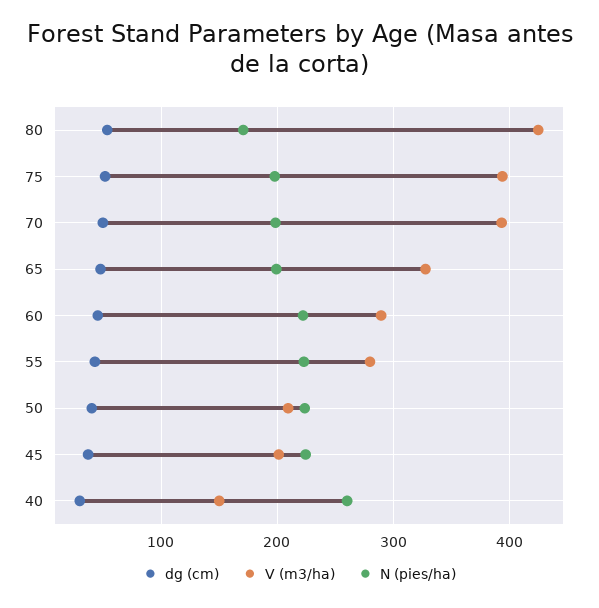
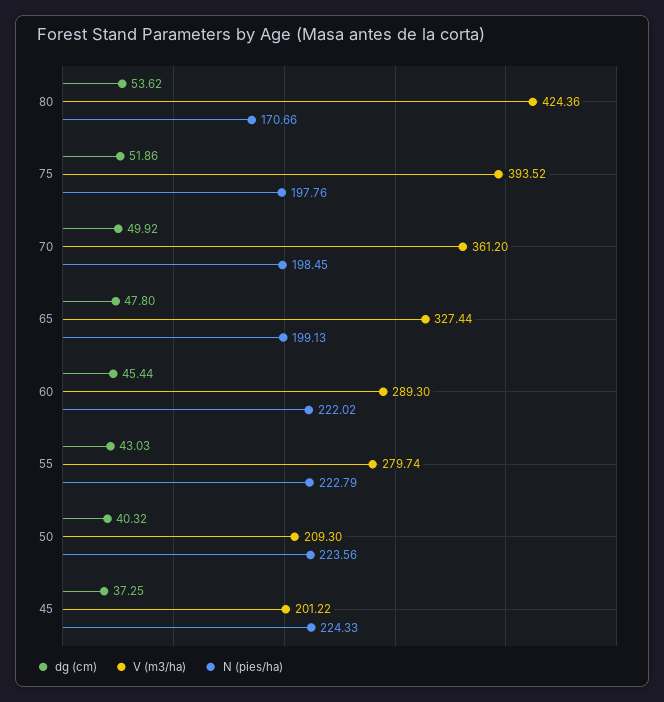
V (m3/ha), 70: 390 -> 361.2
dg (cm), 40: 30 -> none
V (m3/ha), 40: 150 -> none
N (pies/ha), 40: 260 -> none

